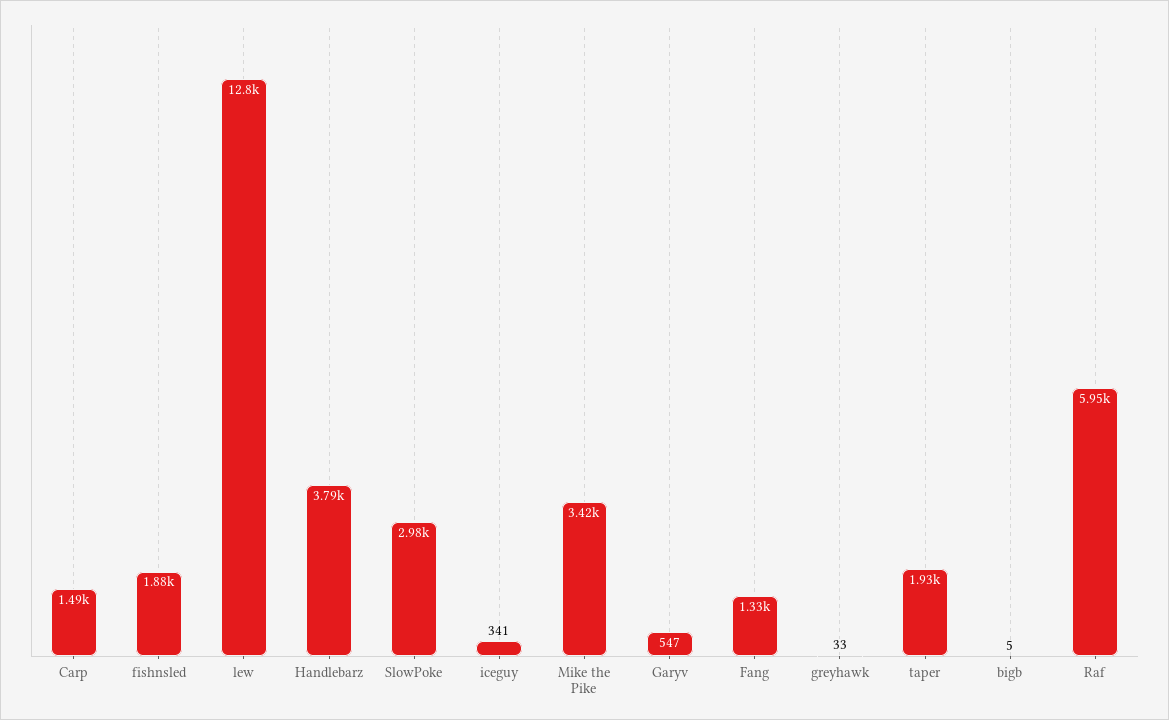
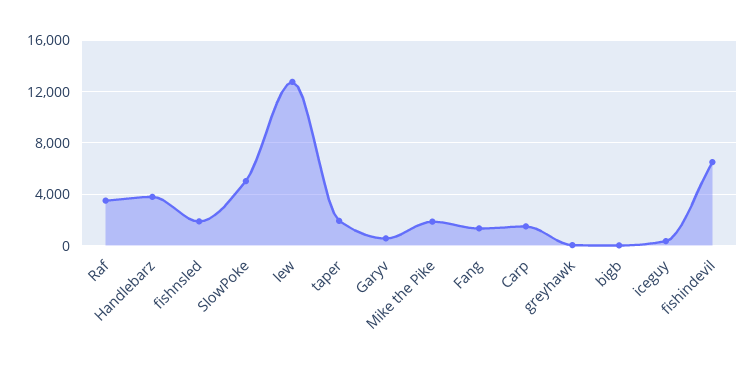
SlowPoke: 2980 -> 5000
Mike the Pike: 3420 -> 2000
Raf: 5950 -> 3500
fishindevil: none -> 6500

